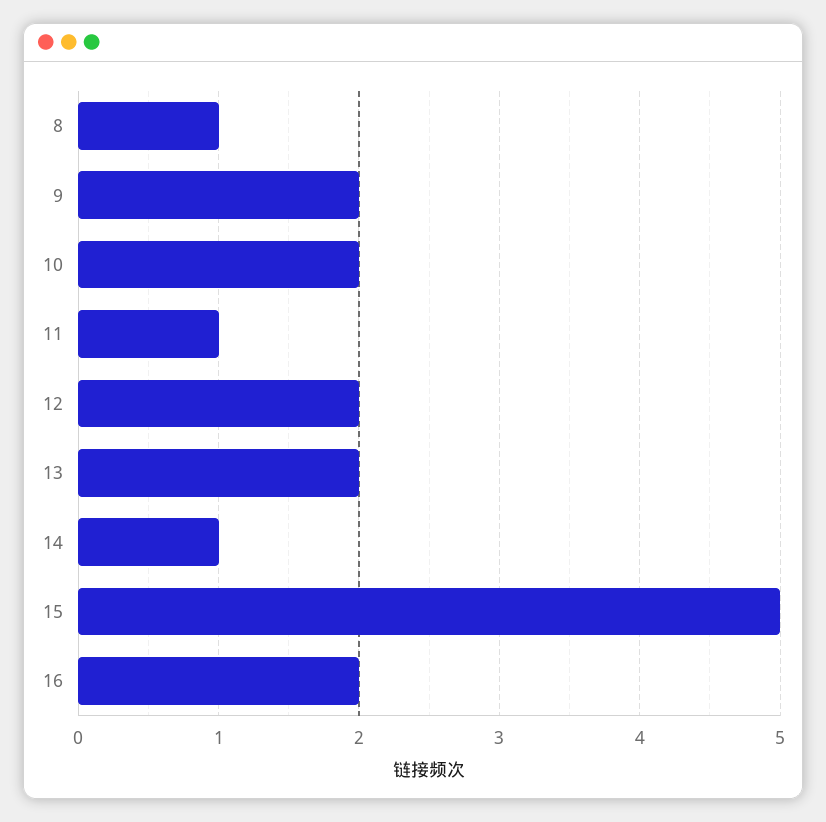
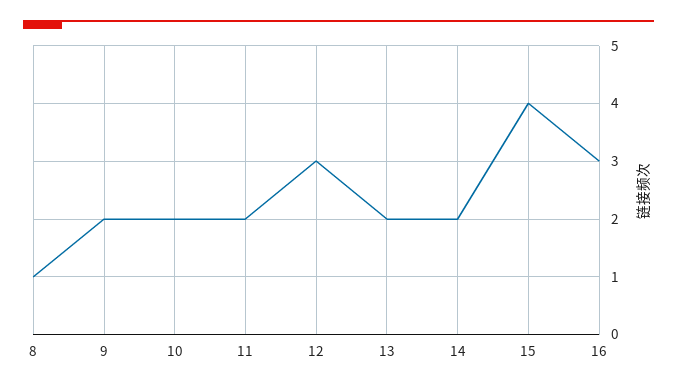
11: 1 -> 2
12: 2 -> 3
14: 1 -> 2
15: 5 -> 4
16: 2 -> 3

